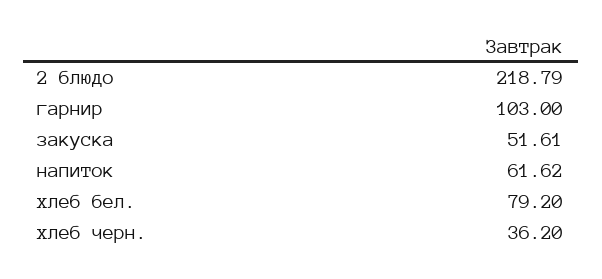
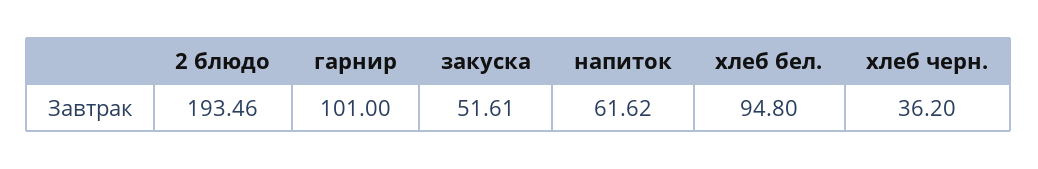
2 блюдо: 218.79 -> 193.46
гарнир: 103 -> 101
хлеб бел.: 79.2 -> 94.8

